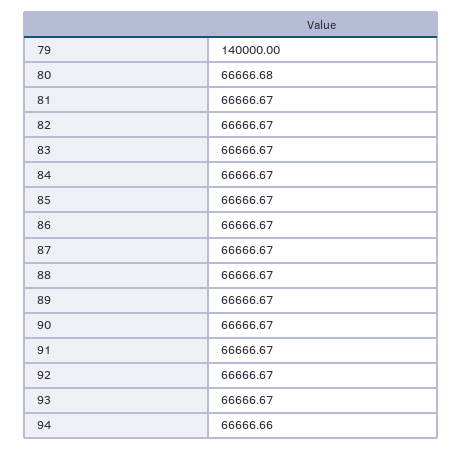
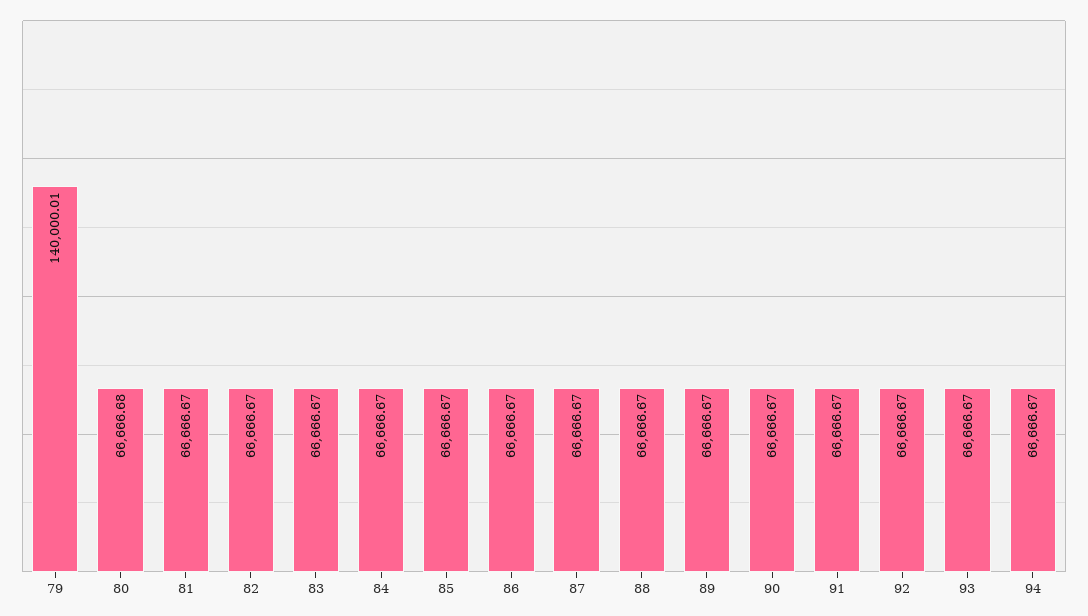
79: 140000 -> 140000.01
94: 66666.66 -> 66666.67

